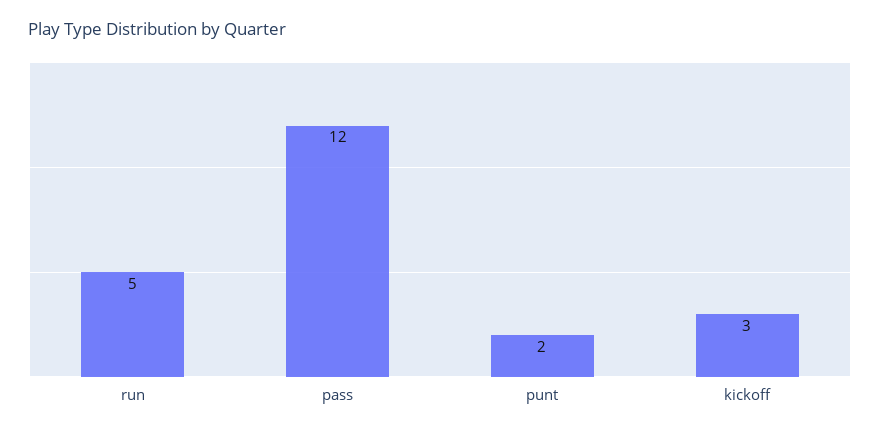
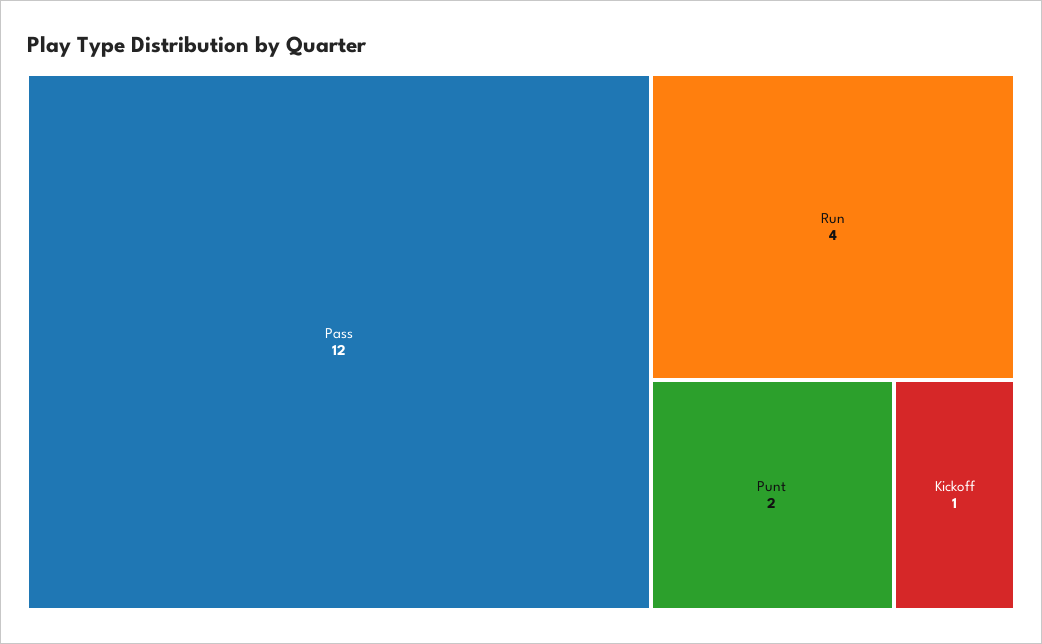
run: 5 -> 4
kickoff: 3 -> 1

